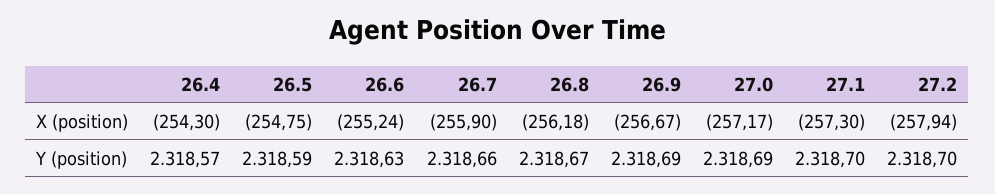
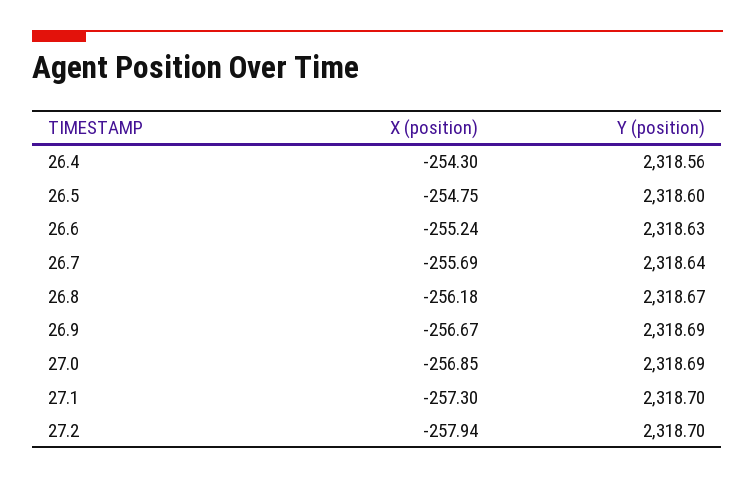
26.7, X (position): -255.9 -> -255.69
27.0, X (position): -257.17 -> -256.85
26.4, Y (position): 2318.57 -> 2318.56
26.5, Y (position): 2318.59 -> 2318.6
26.7, Y (position): 2318.66 -> 2318.64

